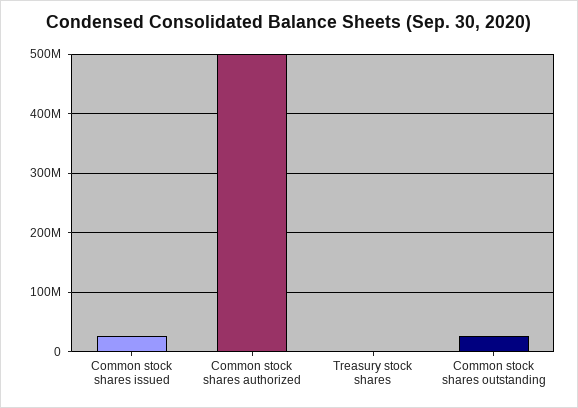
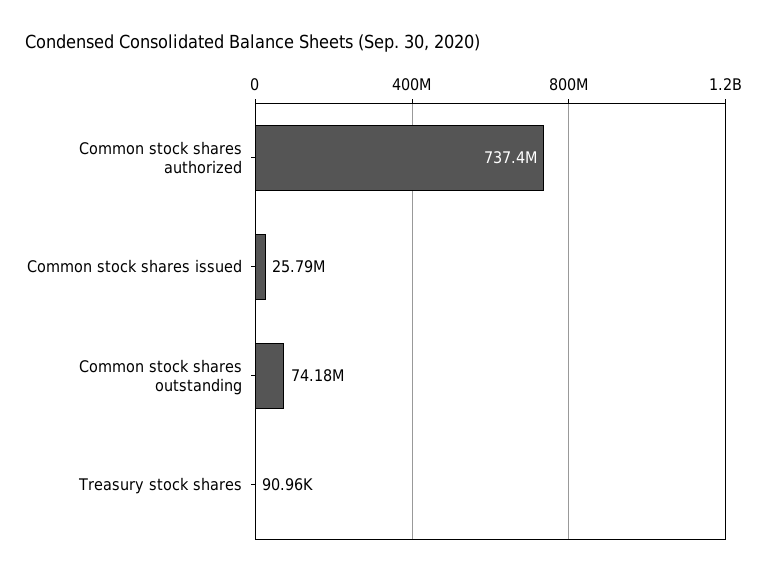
Common stock shares authorized: 500000000 -> 737400000
Common stock shares outstanding: 20000000 -> 74180000

